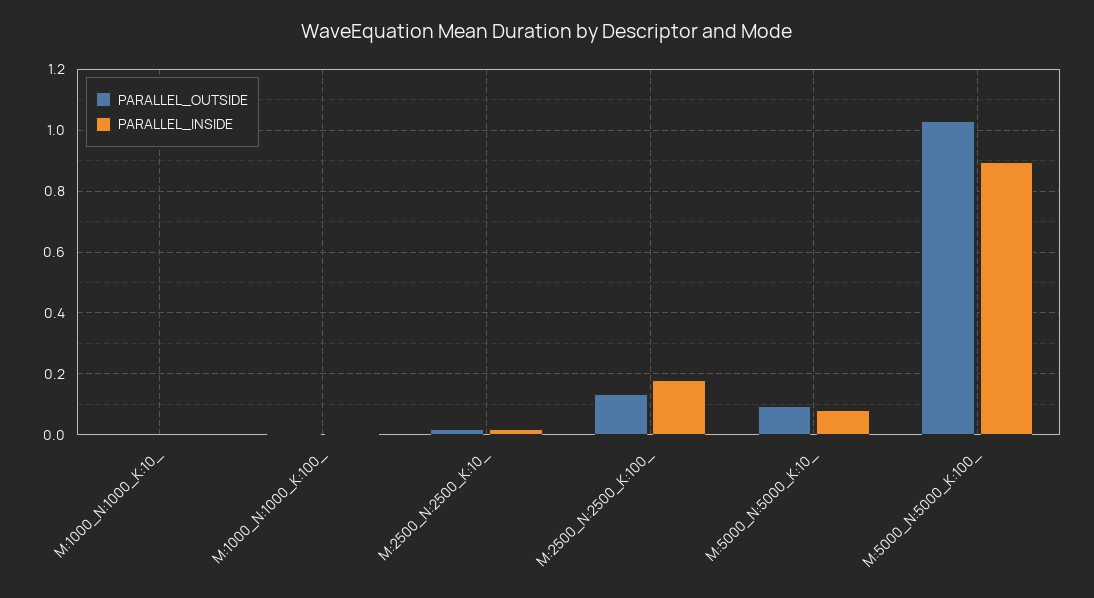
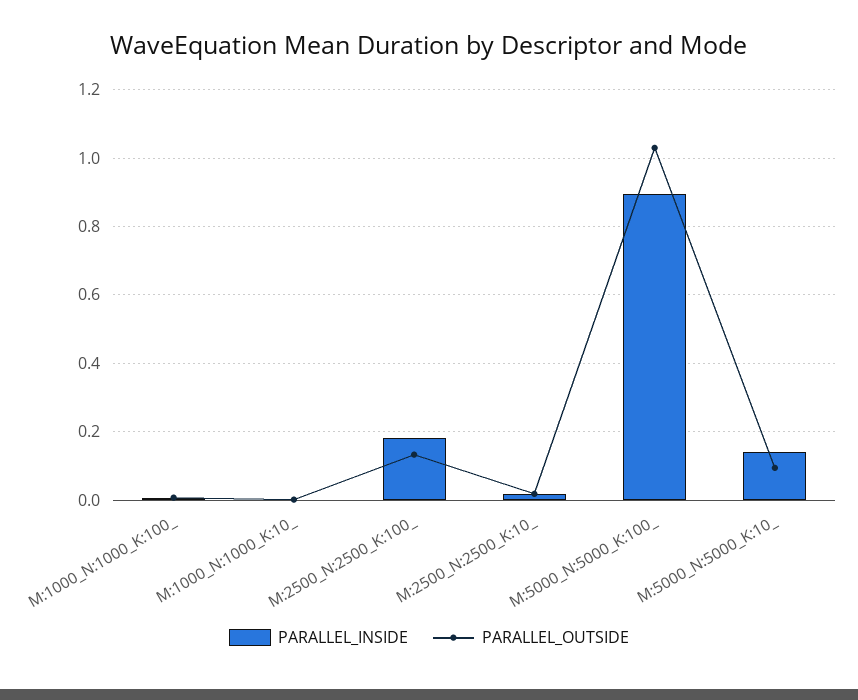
PARALLEL_INSIDE, M:5000_N:5000_K:10_: 0.08 -> 0.14

